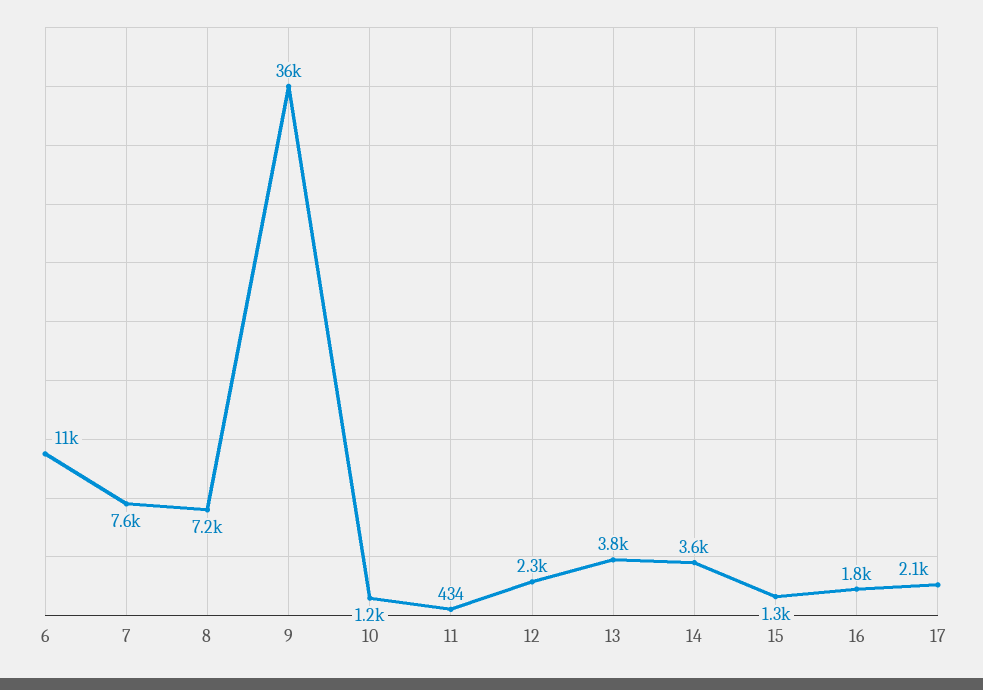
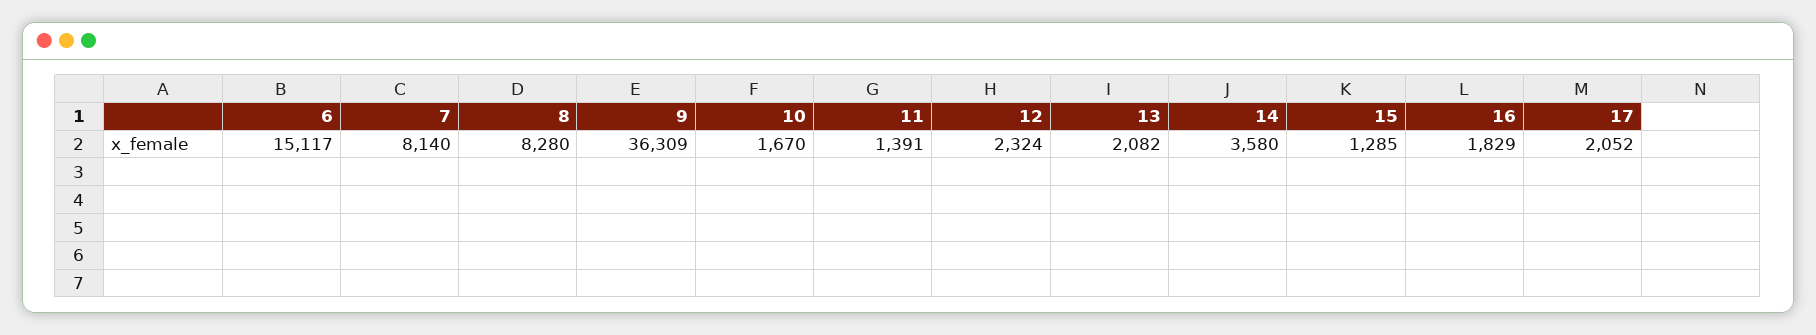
6: 11000 -> 15117
7: 7600 -> 8140
8: 7200 -> 8280
10: 1200 -> 1670
11: 434 -> 1391
13: 3800 -> 2082

